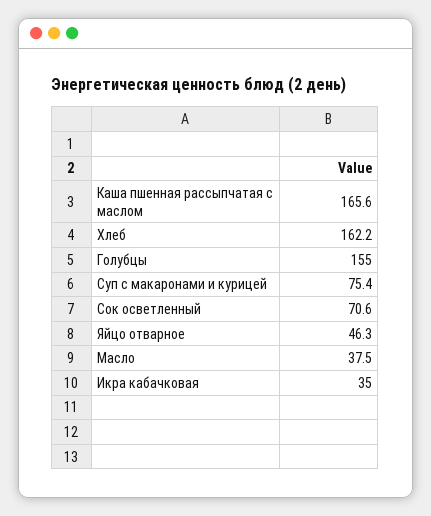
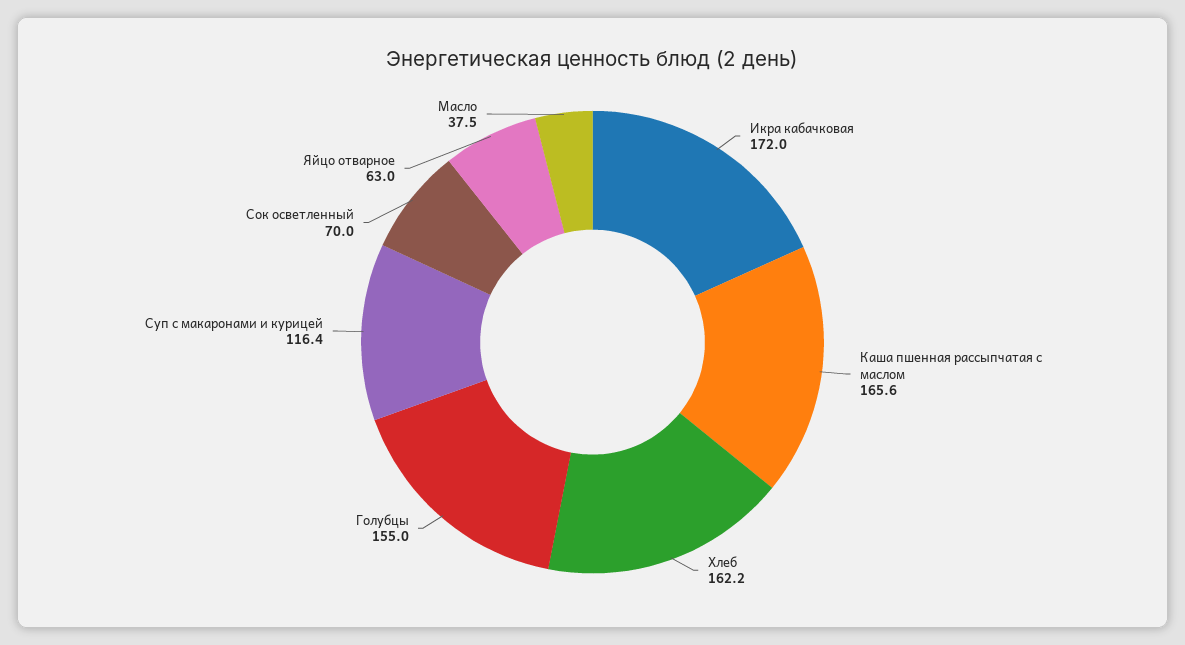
Суп с макаронами и курицей: 75.4 -> 116.4
Сок осветленный: 70.6 -> 70
Яйцо отварное: 46.3 -> 63
Икра кабачковая: 35 -> 172

